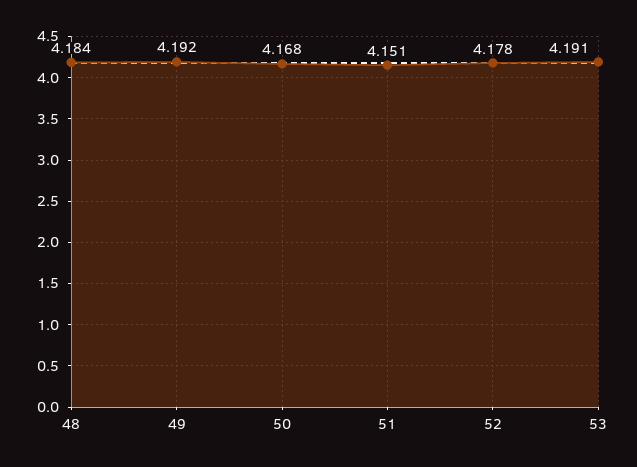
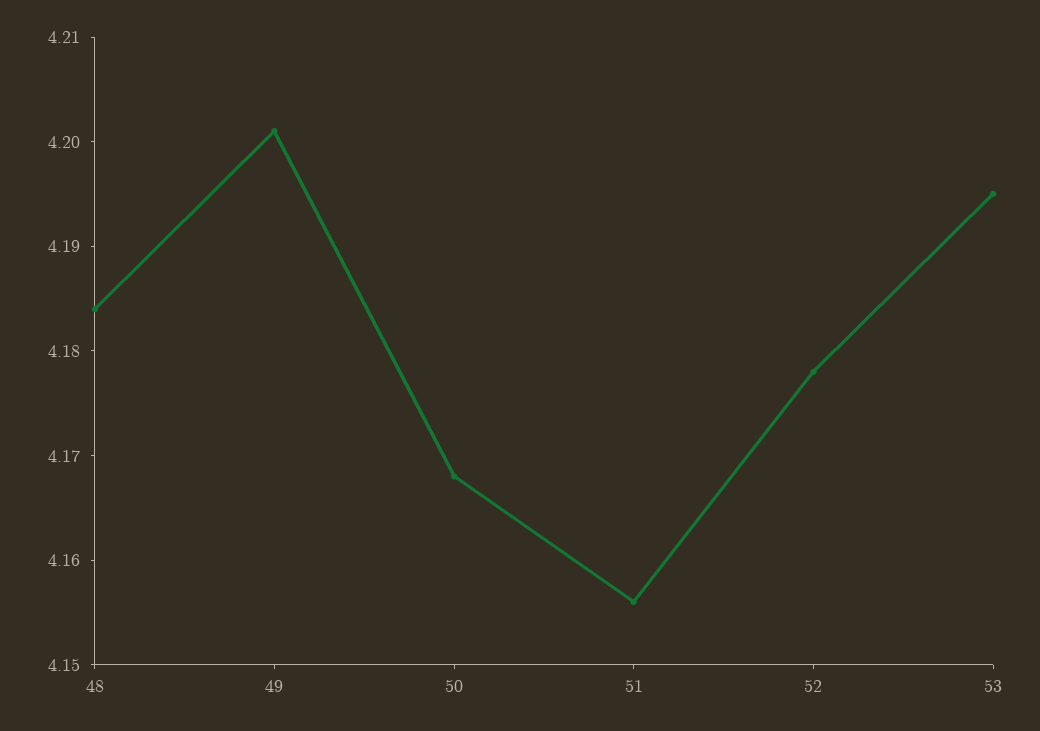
49: 4.192 -> 4.201
51: 4.151 -> 4.156
53: 4.191 -> 4.195

